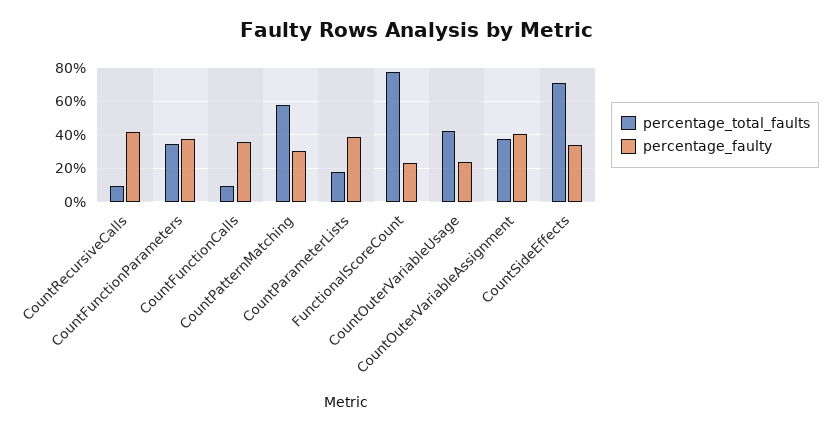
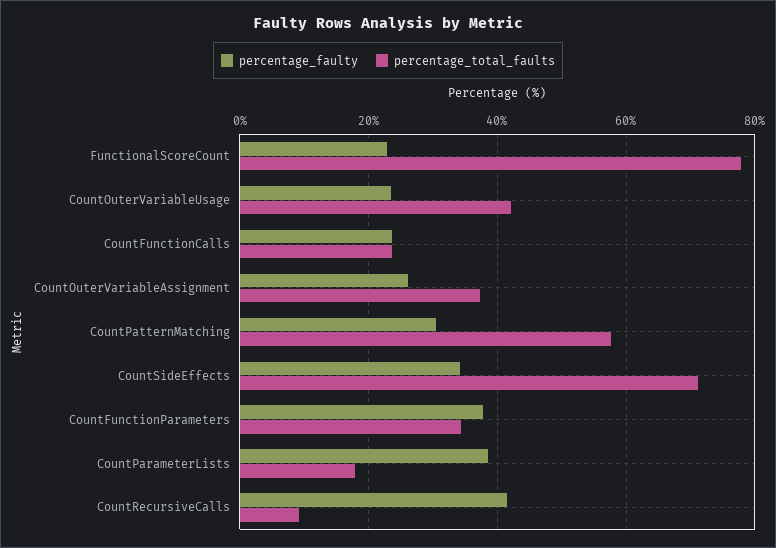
percentage_total_faults, CountFunctionCalls: 10 -> 24
percentage_faulty, CountFunctionCalls: 35 -> 24
percentage_faulty, CountOuterVariableAssignment: 40 -> 26

